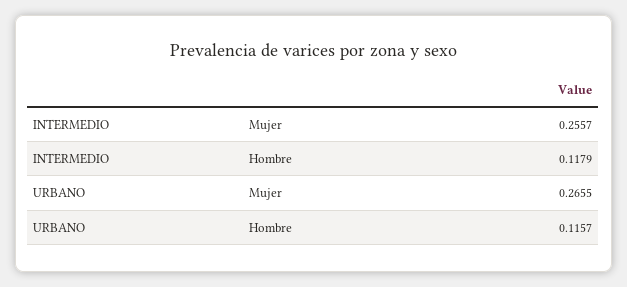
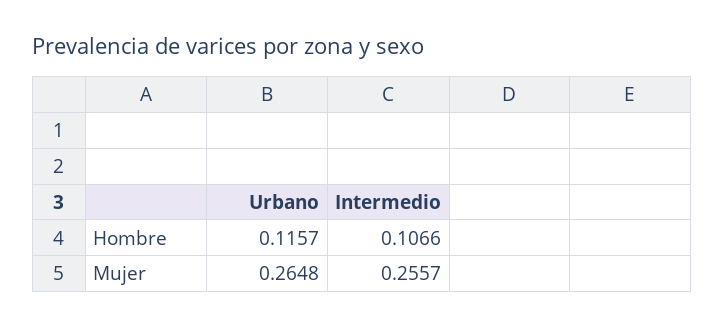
INTERMEDIO, Hombre: 0.1179 -> 0.1066
URBANO, Mujer: 0.2655 -> 0.2648

